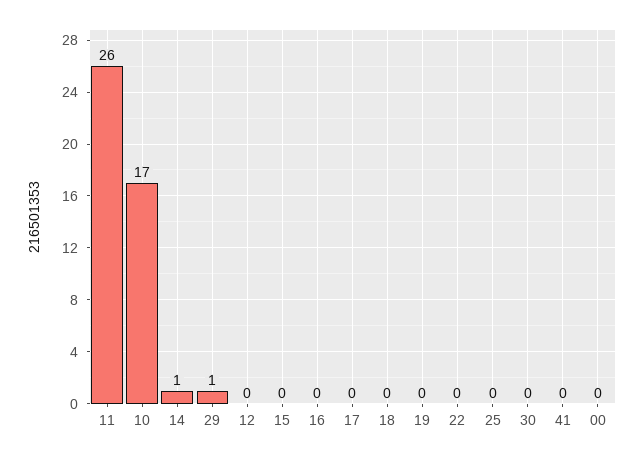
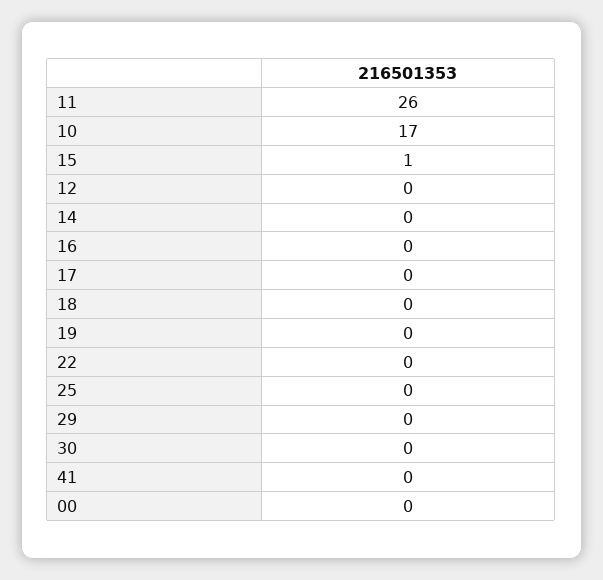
14: 1 -> 0
29: 1 -> 0
15: 0 -> 1

